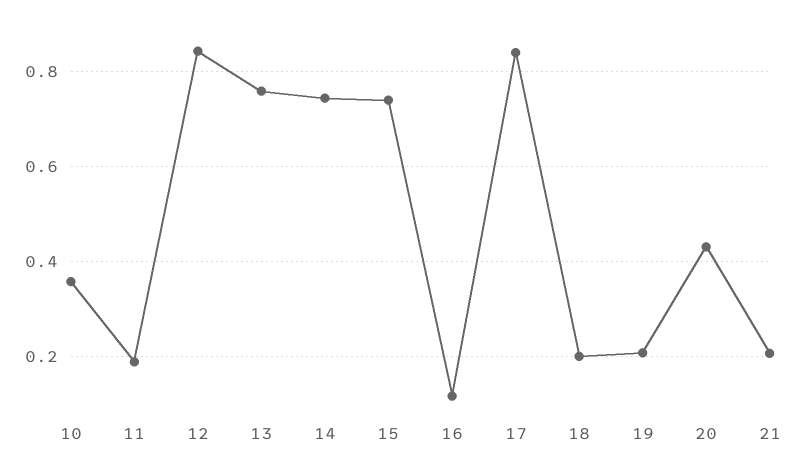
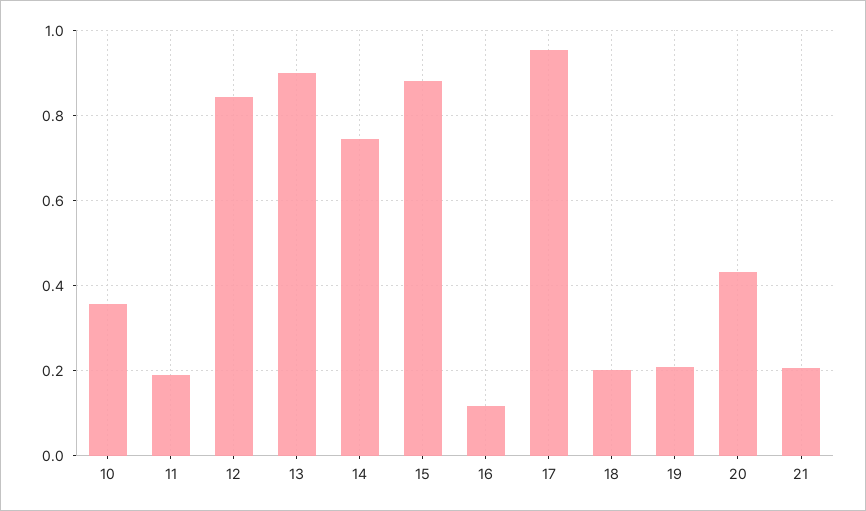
13: 0.76 -> 0.9
15: 0.74 -> 0.88
17: 0.84 -> 0.96

